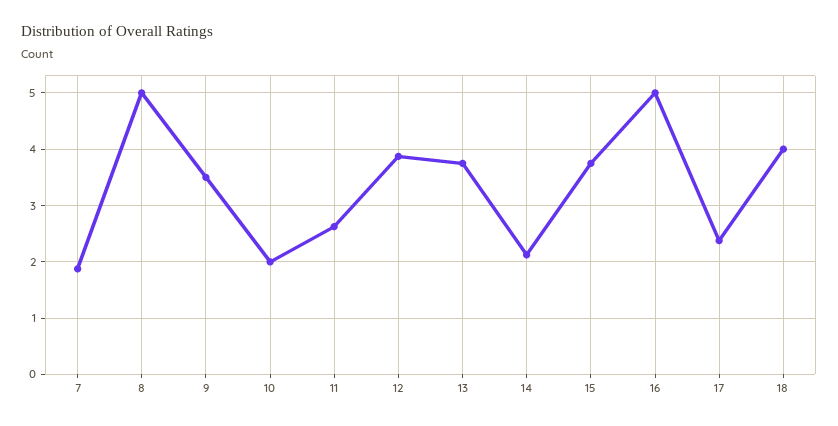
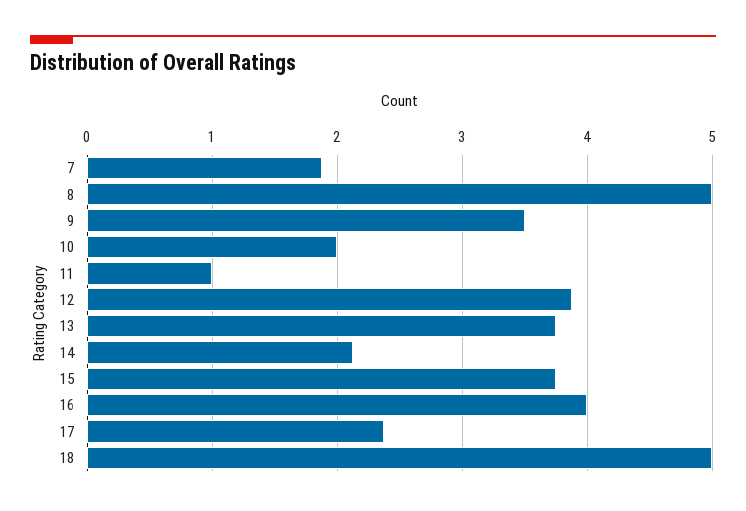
11: 2.6 -> 1
16: 5 -> 4
18: 4 -> 5

